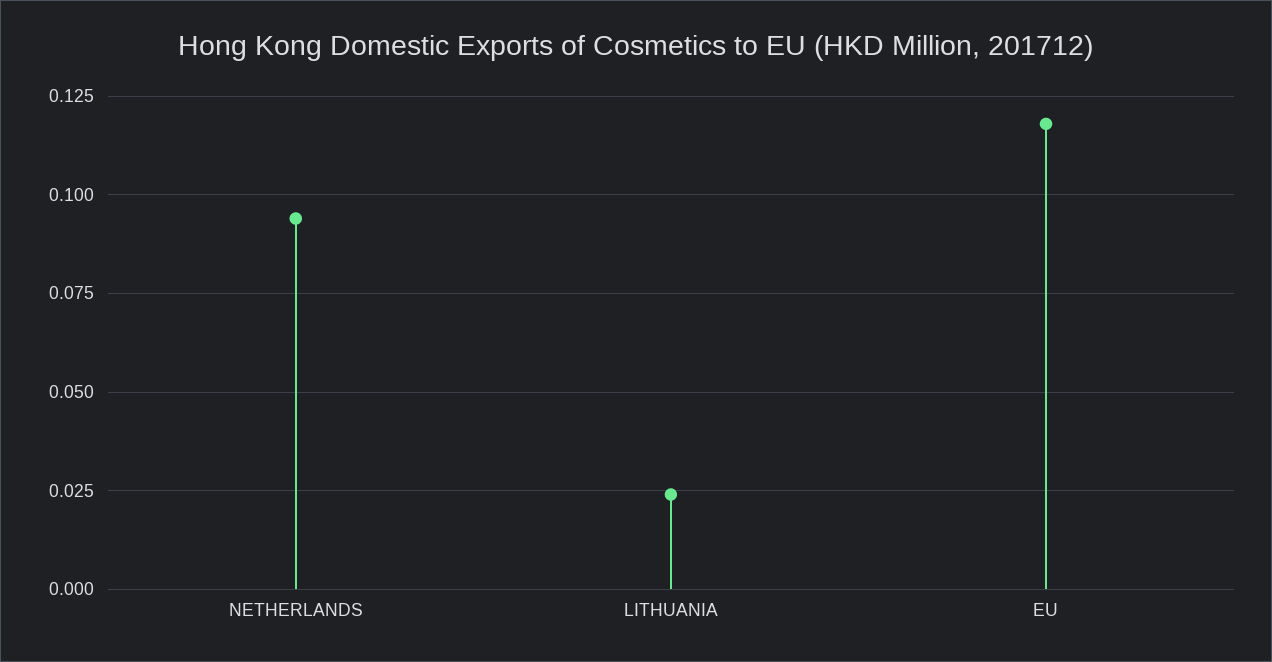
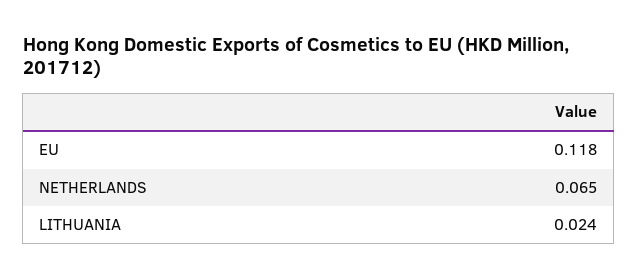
NETHERLANDS: 0.095 -> 0.065

